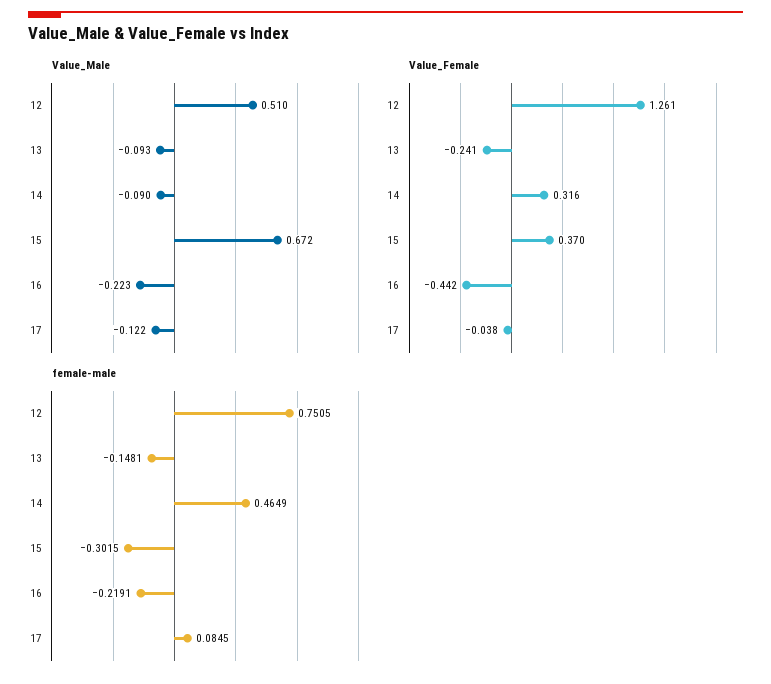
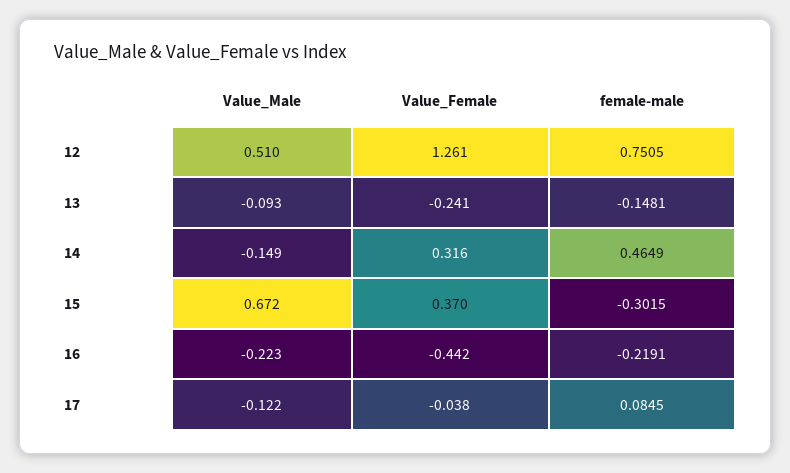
Value_Male, 14: -0.09 -> -0.149

